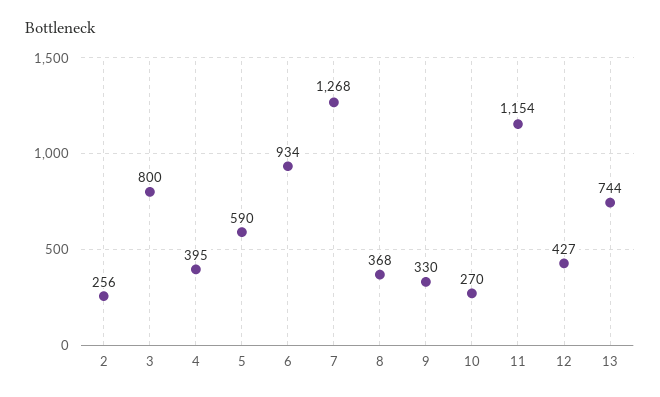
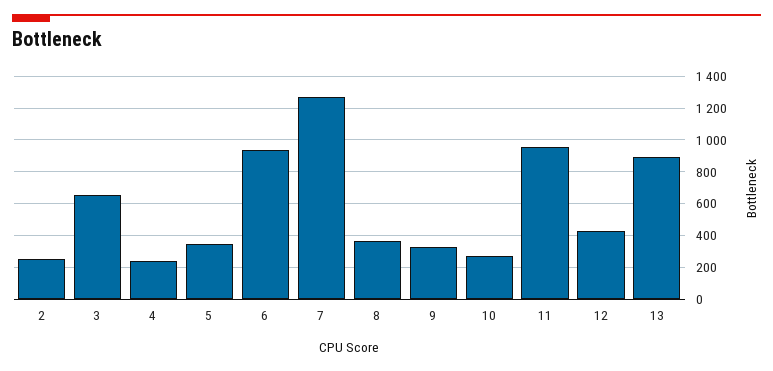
3: 800 -> 650
4: 395 -> 250
5: 590 -> 350
11: 1154 -> 950
13: 744 -> 900

